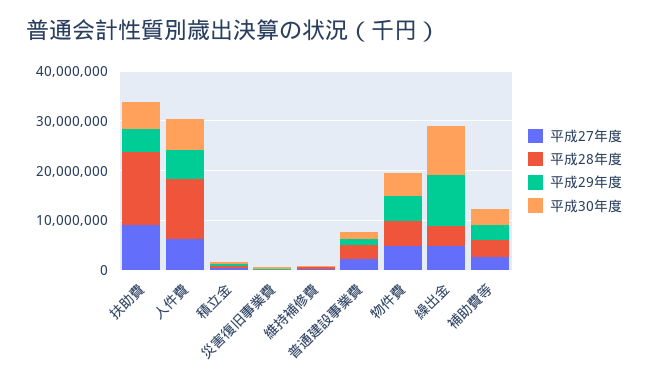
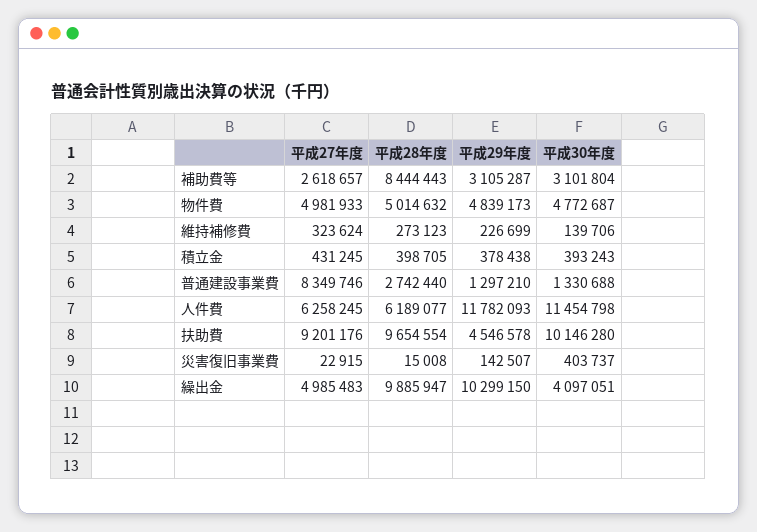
平成28年度, 扶助費: 14000000 -> 9654554
平成30年度, 扶助費: 6000000 -> 10146280
平成28年度, 人件費: 12000000 -> 6189077
平成29年度, 人件費: 6000000 -> 11782093
平成30年度, 人件費: 6000000 -> 11454798
平成27年度, 普通建設事業費: 2000000 -> 8349746
平成28年度, 繰出金: 4000000 -> 9885947
平成30年度, 繰出金: 10000000 -> 4097051
平成28年度, 補助費等: 4000000 -> 8444443

